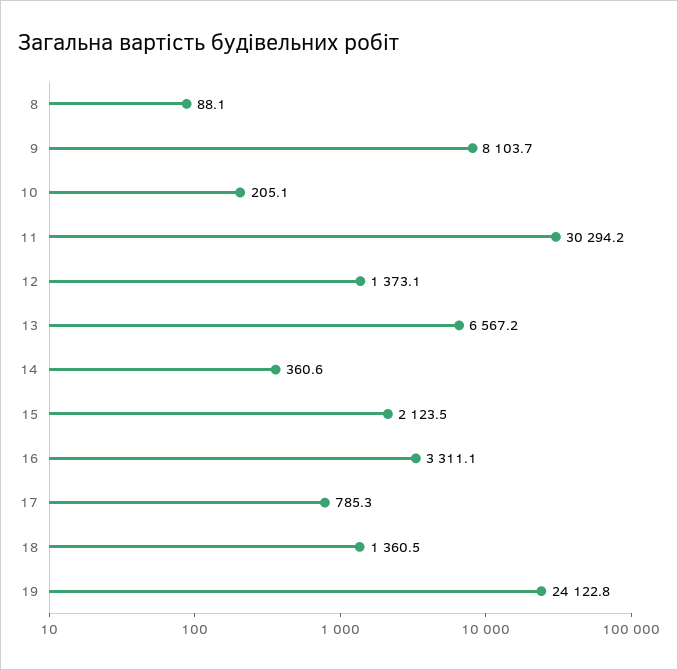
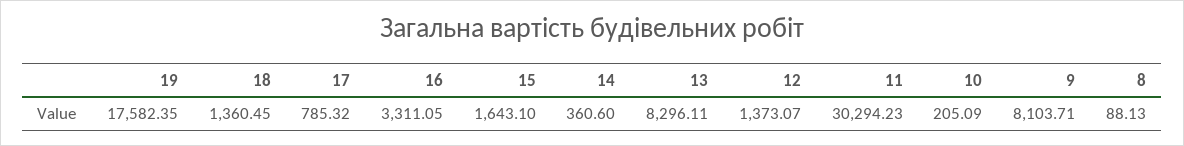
13: 6567.2 -> 8296.11
15: 2123.5 -> 1643.1
19: 24122.8 -> 17582.35

